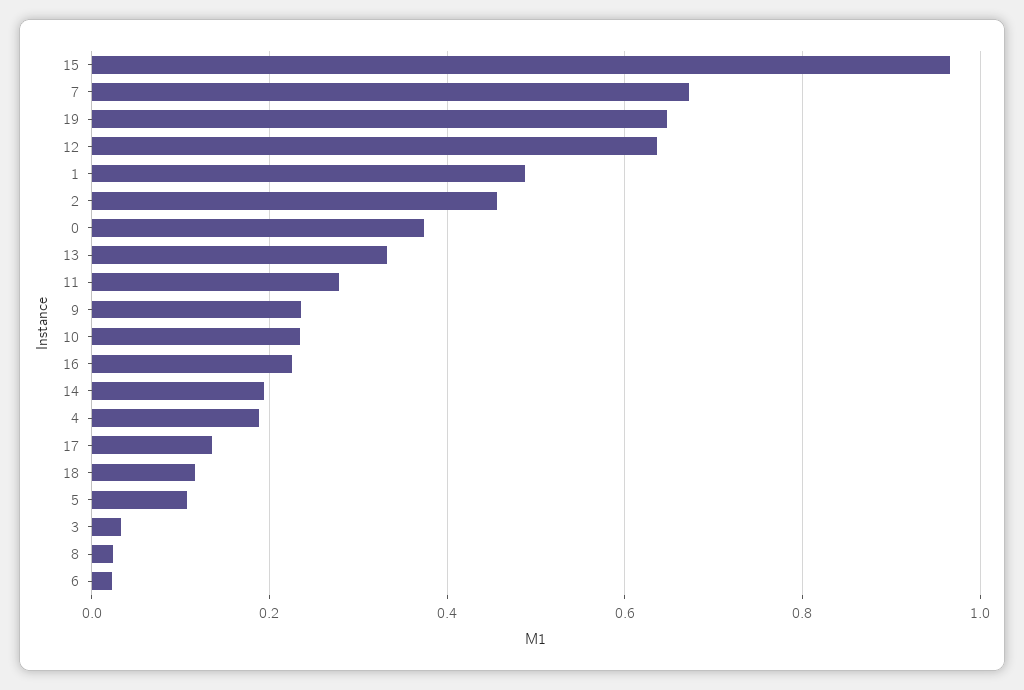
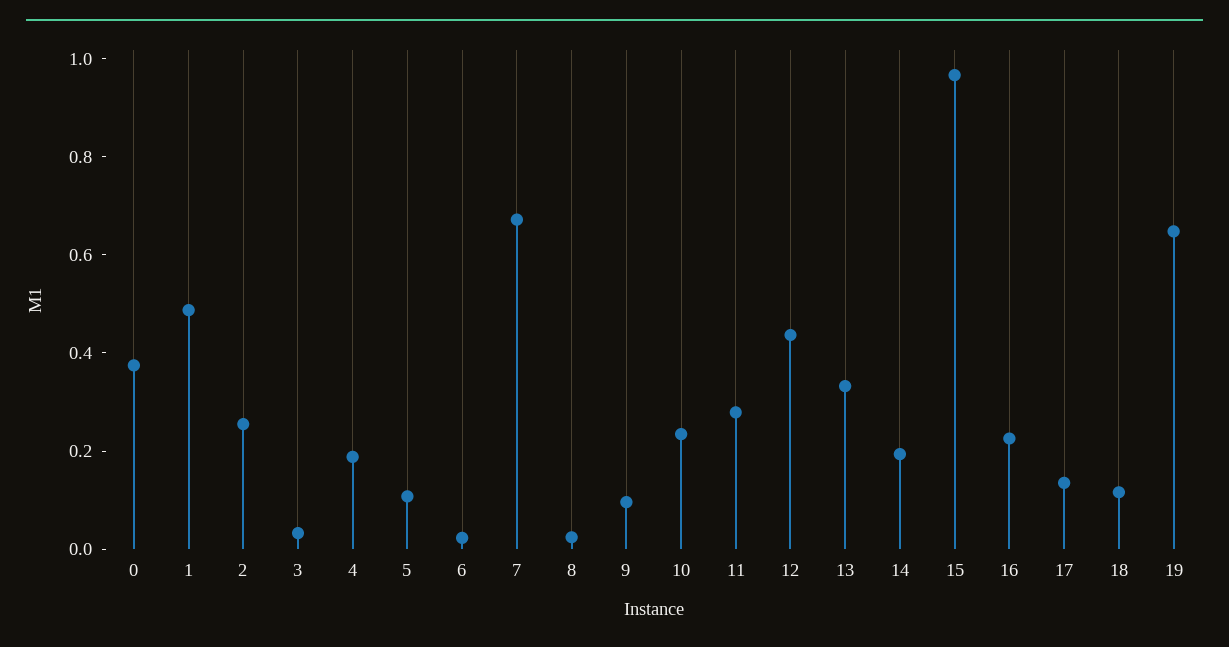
12: 0.64 -> 0.45
2: 0.46 -> 0.25
9: 0.24 -> 0.1

